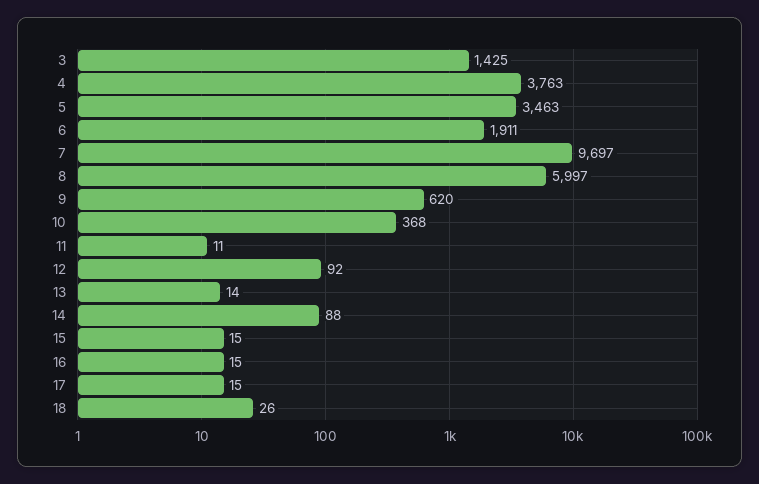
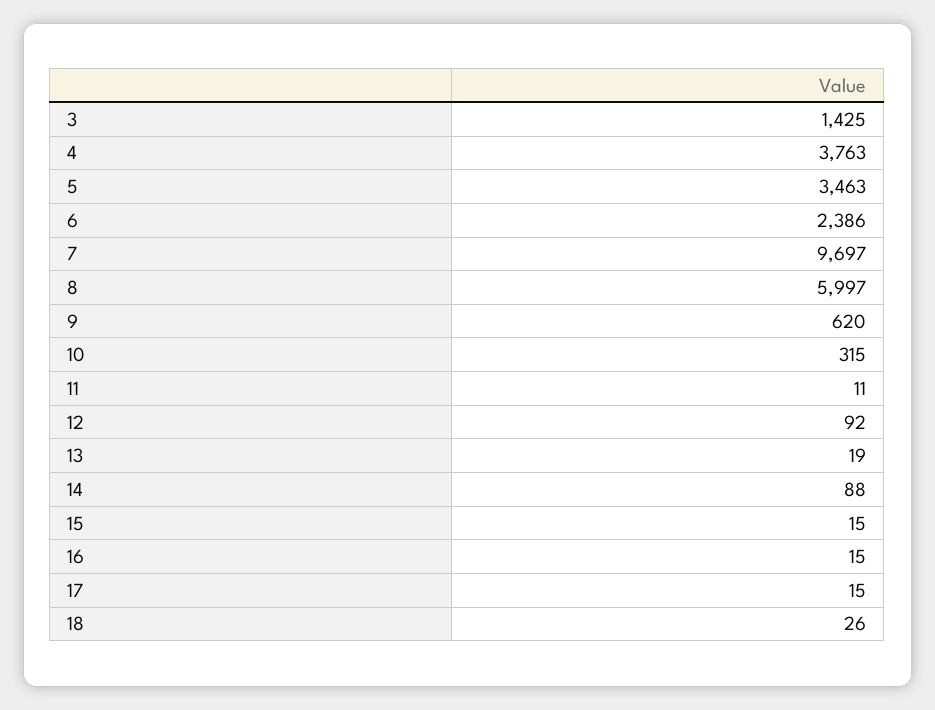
6: 1911 -> 2386
10: 368 -> 315
13: 14 -> 19

